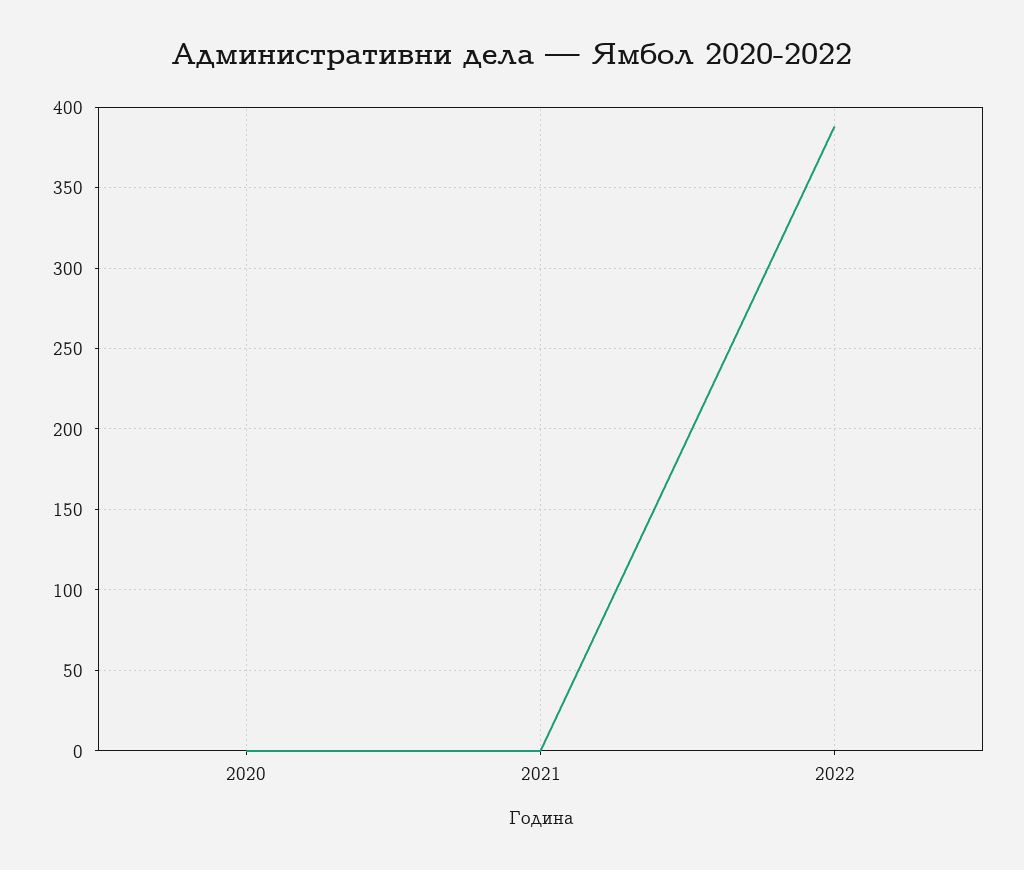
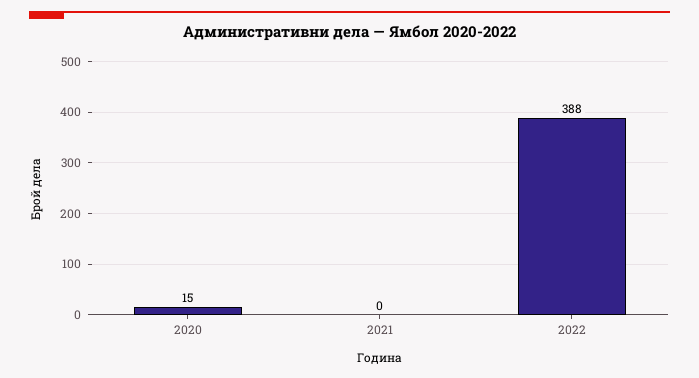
2020: 0 -> 15

